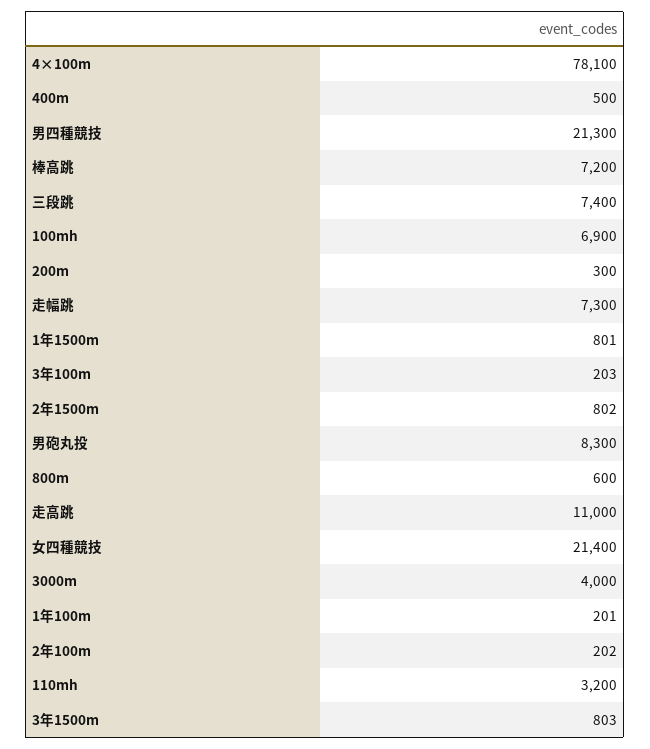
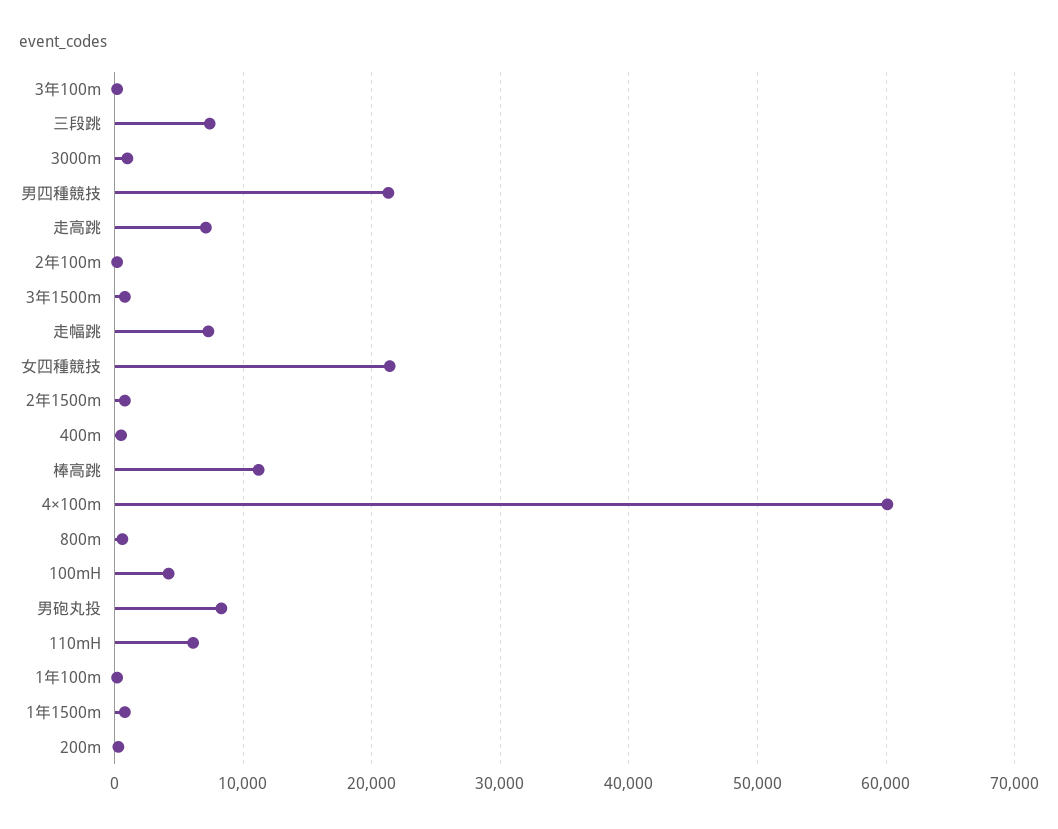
4×100m: 78100 -> 60000
棒高跳: 7200 -> 11000
100mh: 6900 -> 4000
走高跳: 11000 -> 7000
3000m: 4000 -> 1000
110mh: 3200 -> 6000

